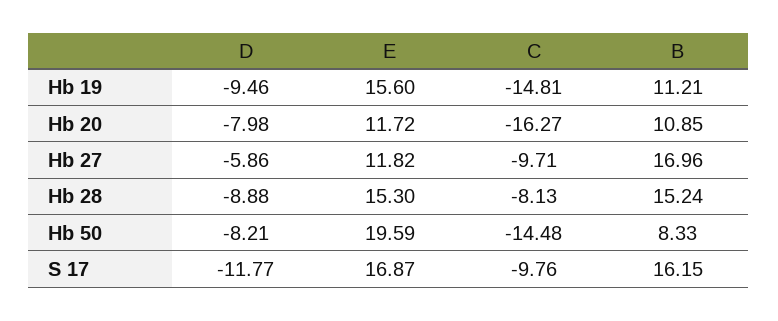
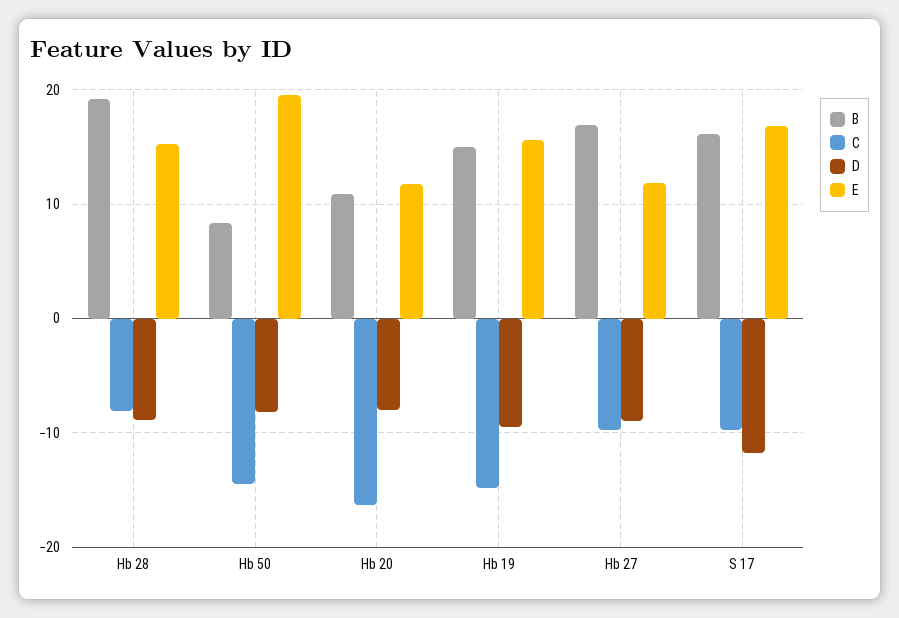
B, Hb 19: 11.21 -> 15
D, Hb 27: -5.86 -> -9
B, Hb 28: 15.24 -> 19

